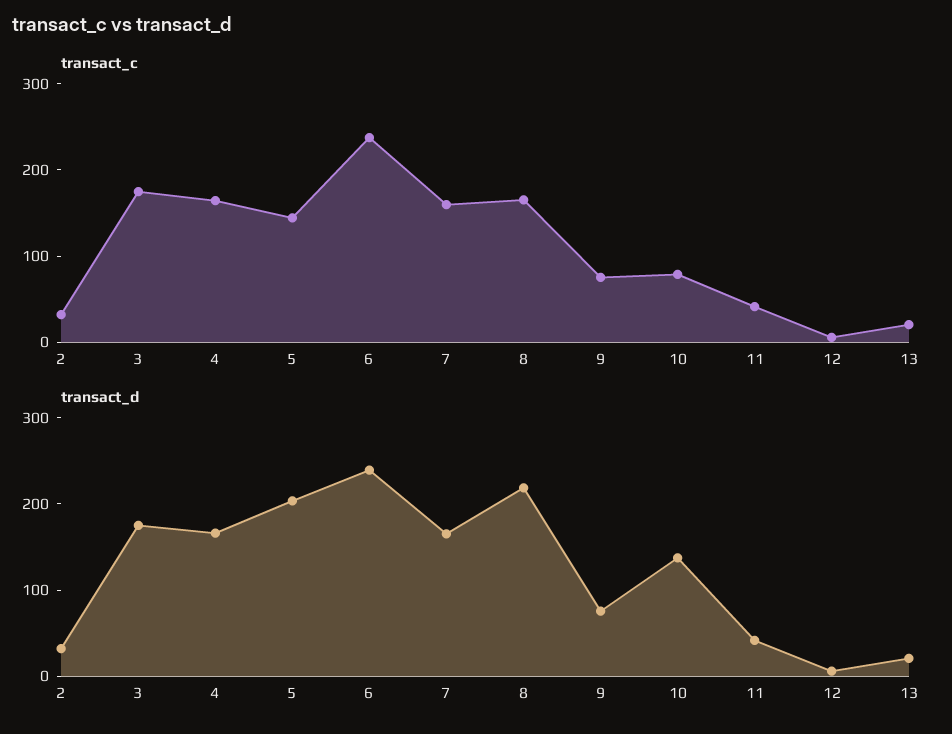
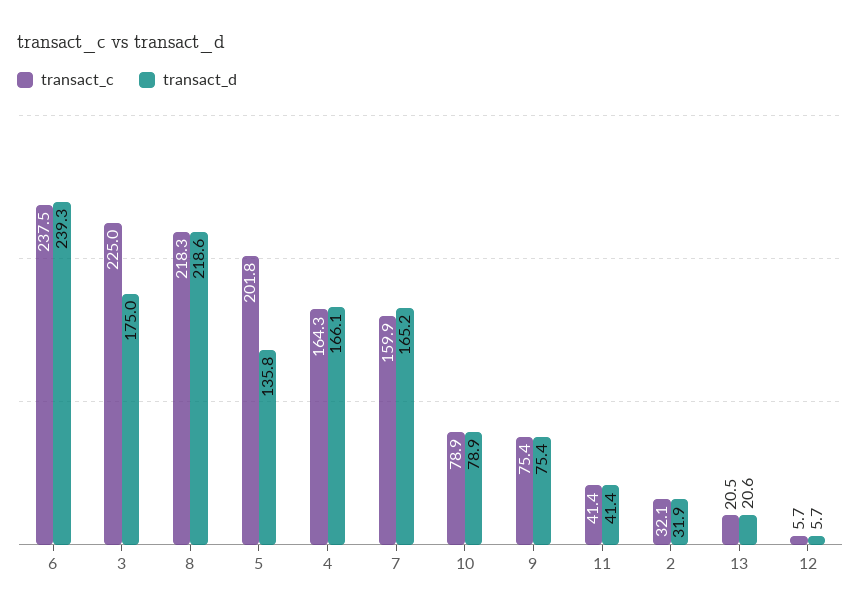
transact_c, 3: 180 -> 225
transact_c, 5: 140 -> 201.8
transact_c, 8: 160 -> 218.3
transact_d, 5: 200 -> 135.8
transact_d, 10: 140 -> 78.9

